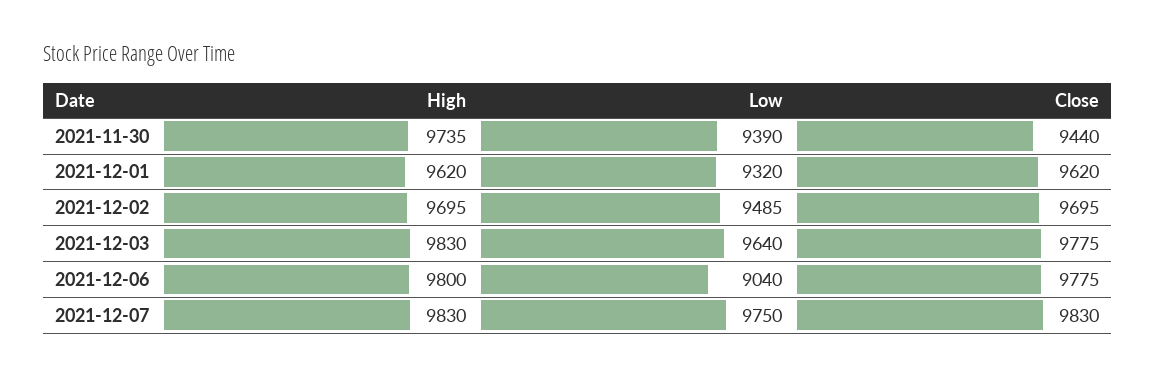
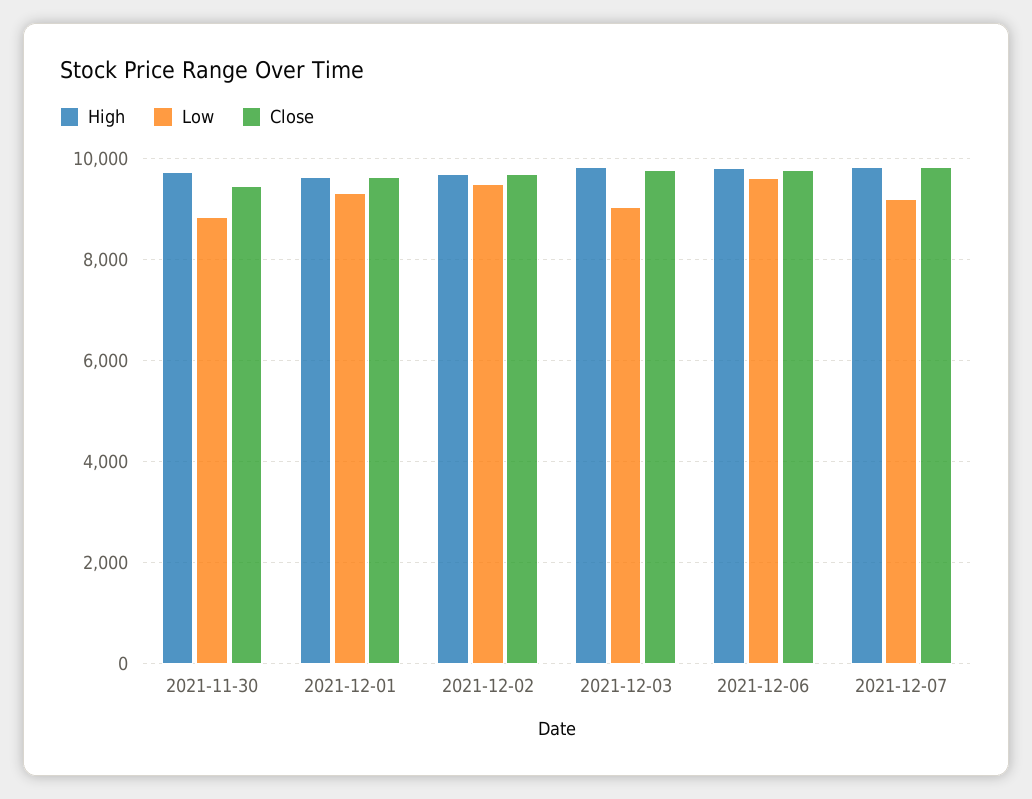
Low, 2021-11-30: 9390 -> 8800
Low, 2021-12-03: 9640 -> 9000
Low, 2021-12-06: 9040 -> 9600
Low, 2021-12-07: 9750 -> 9200

